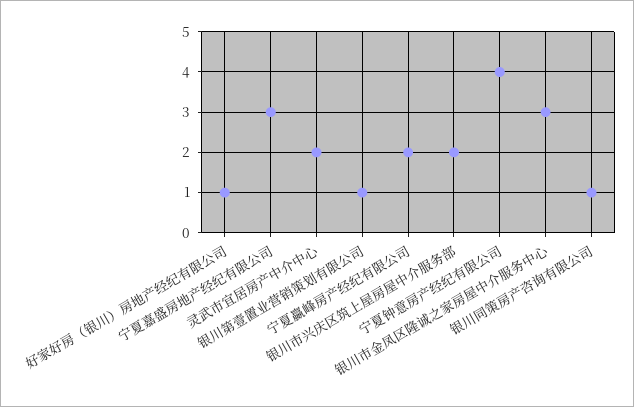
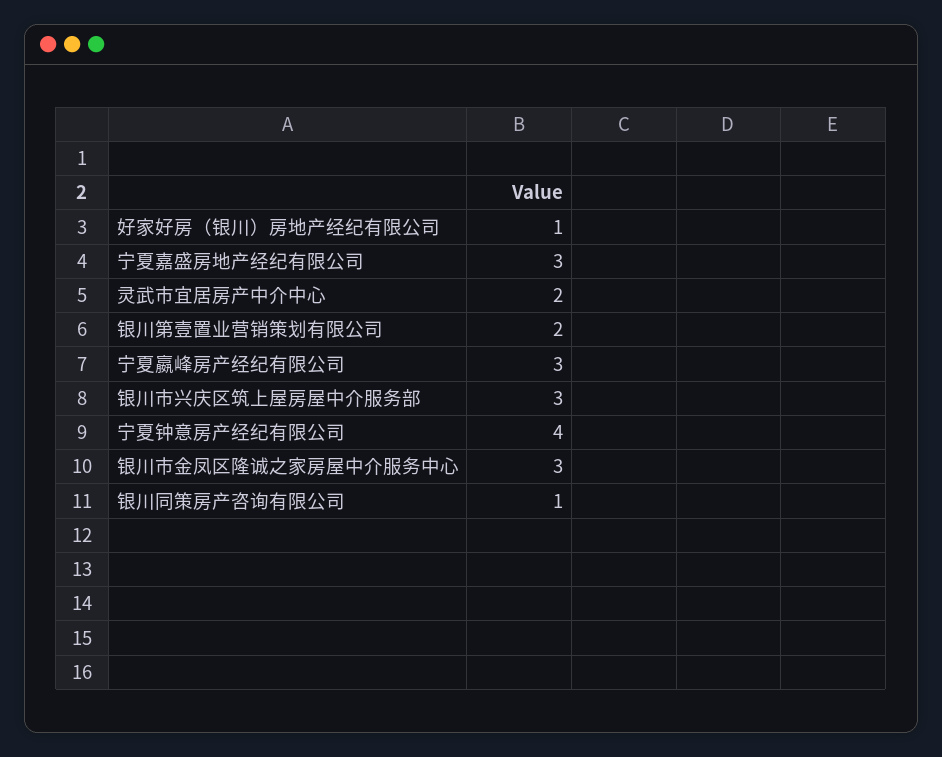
银川第壹置业营销策划有限公司: 1 -> 2
宁夏嬴峰房产经纪有限公司: 2 -> 3
银川市兴庆区筑上屋房屋中介服务部: 2 -> 3

